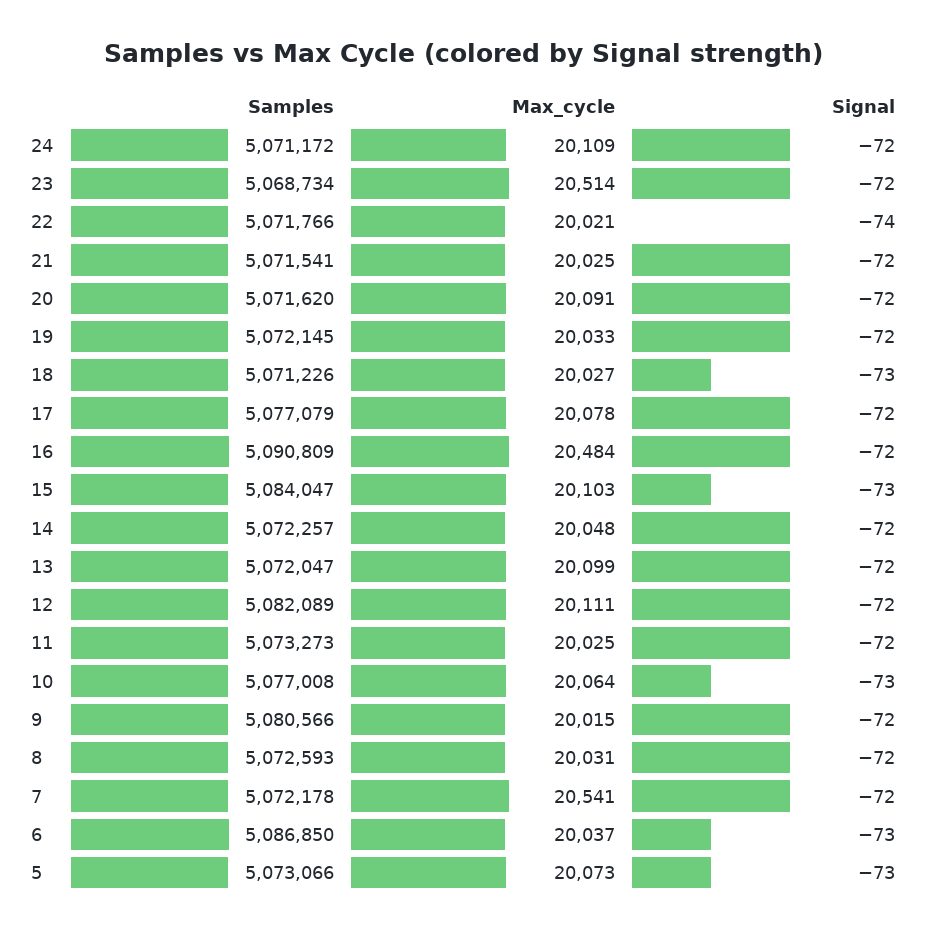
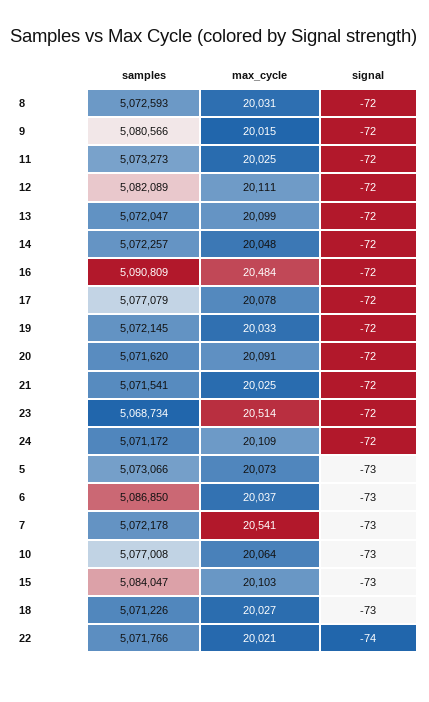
Signal, 7: -72 -> -73

